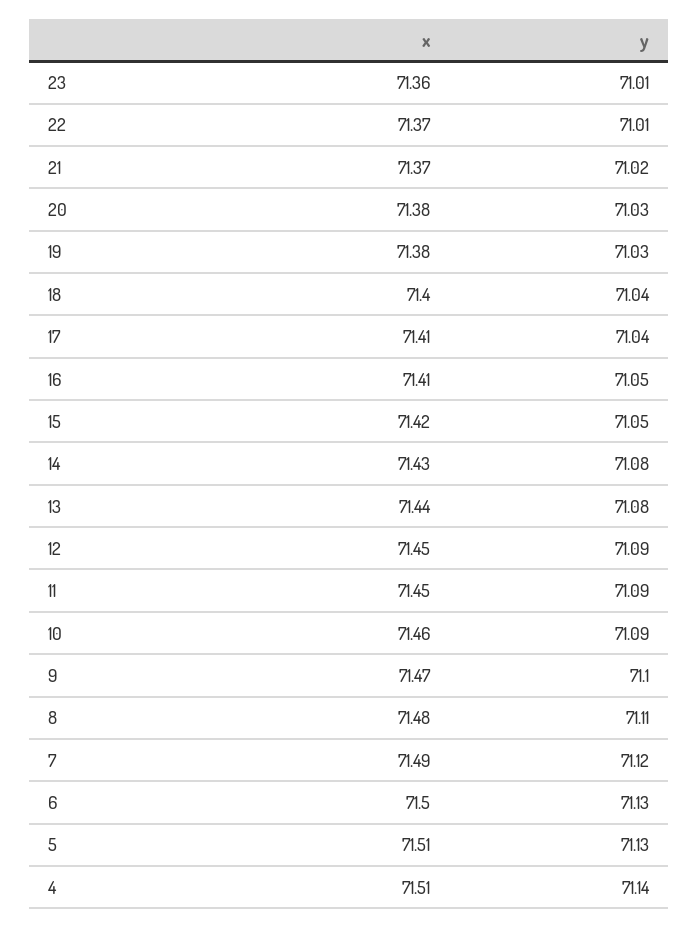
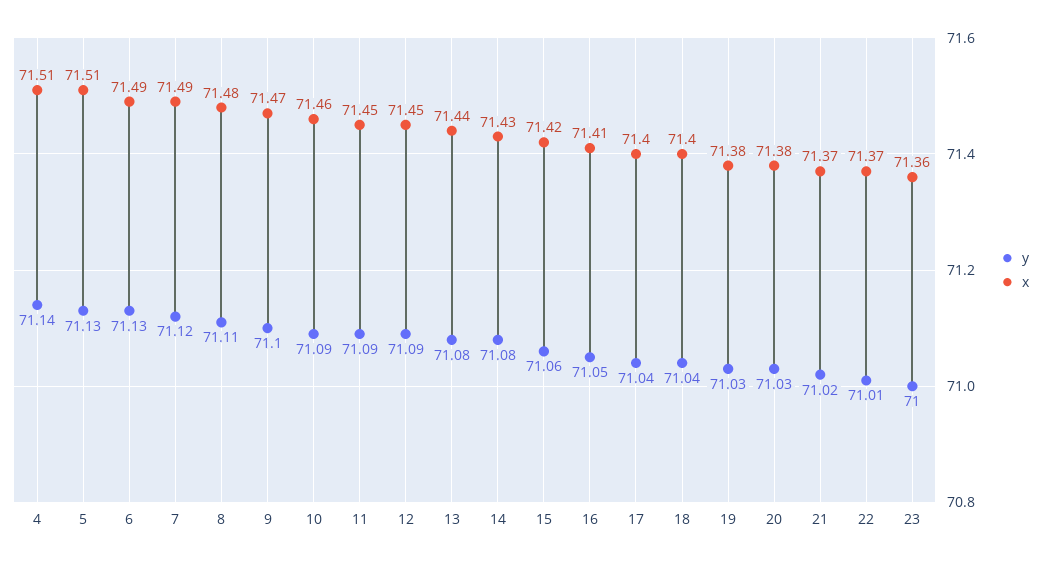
y, 23: 71.01 -> 71
x, 17: 71.41 -> 71.4
y, 15: 71.05 -> 71.06
x, 6: 71.5 -> 71.49

